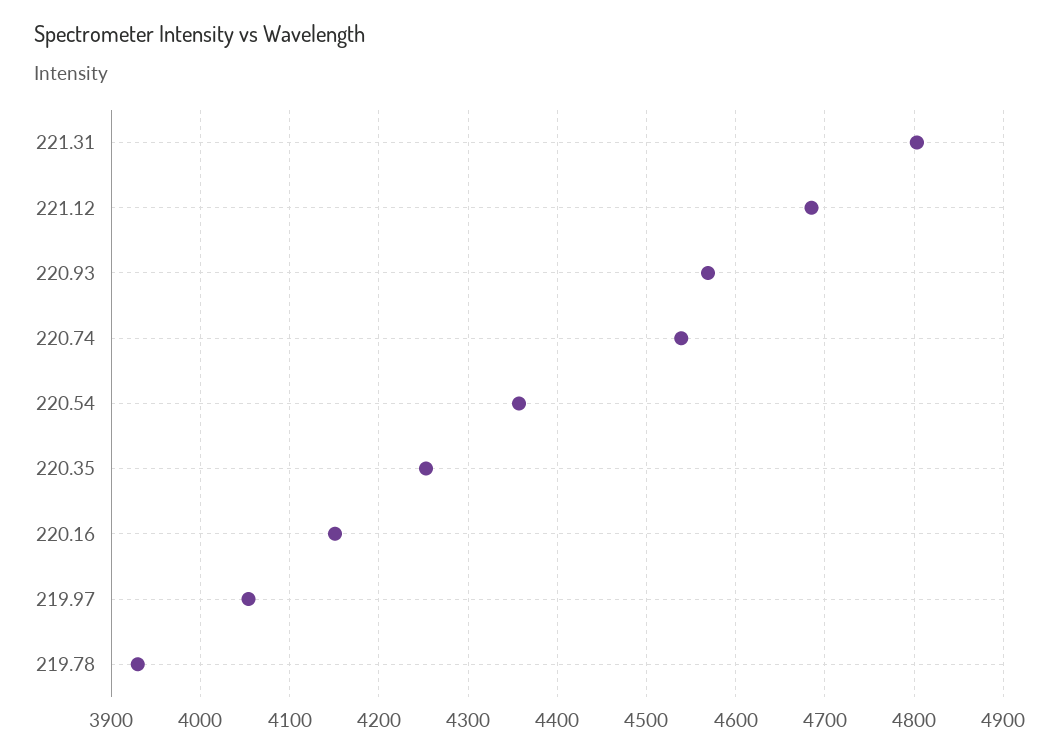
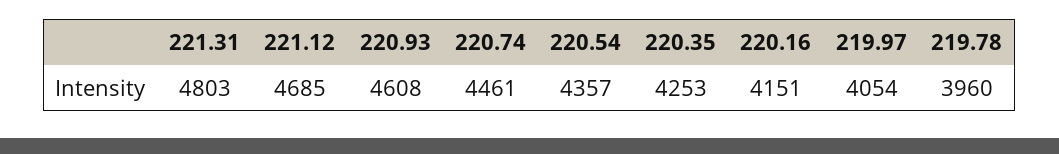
220.93: 4570 -> 4608
220.74: 4540 -> 4461
219.78: 3930 -> 3960

